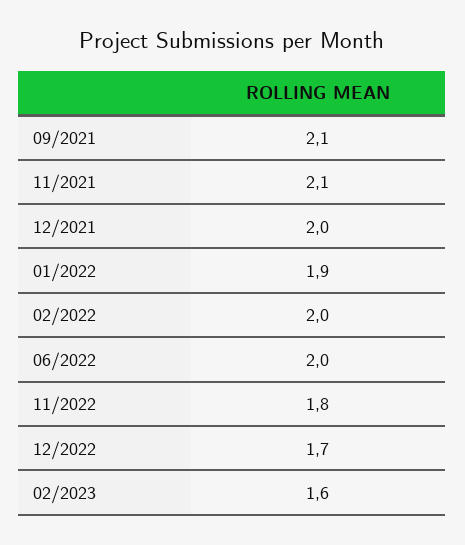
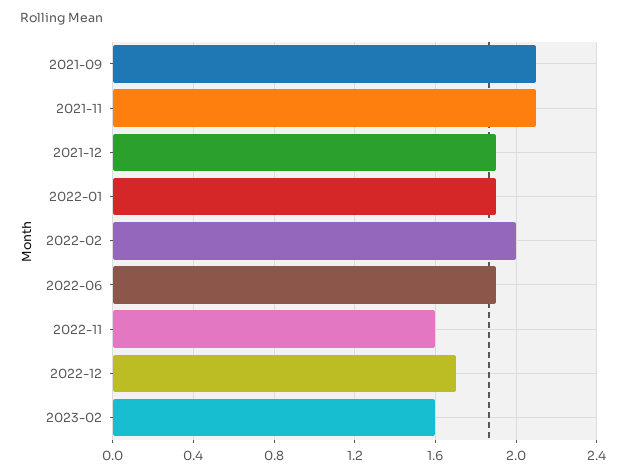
12/2021: 2 -> 1.9
06/2022: 2 -> 1.9
11/2022: 1.8 -> 1.6

